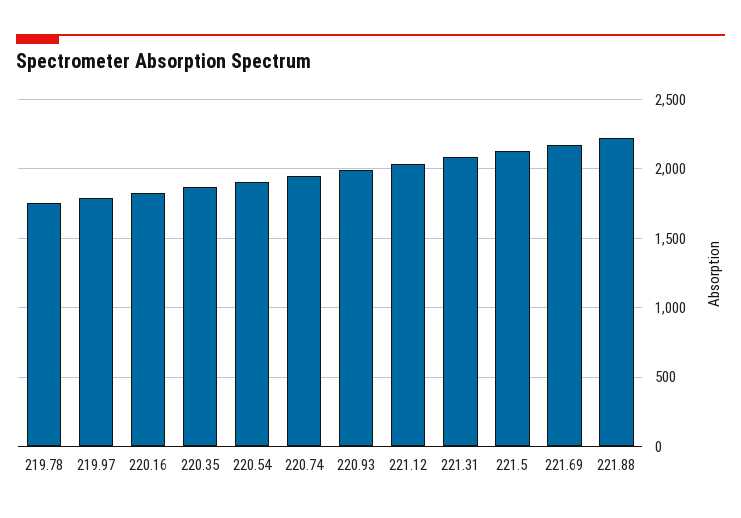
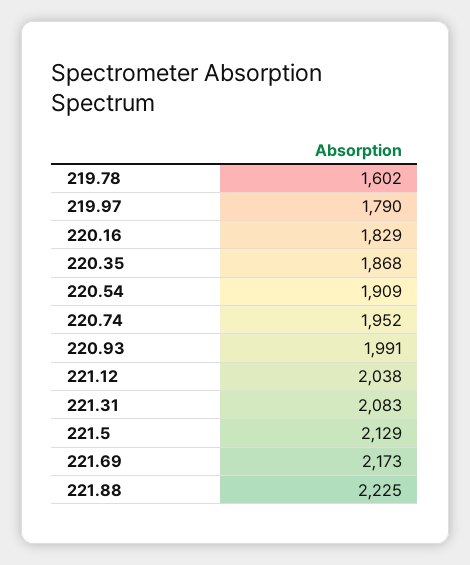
219.78: 1750 -> 1602

